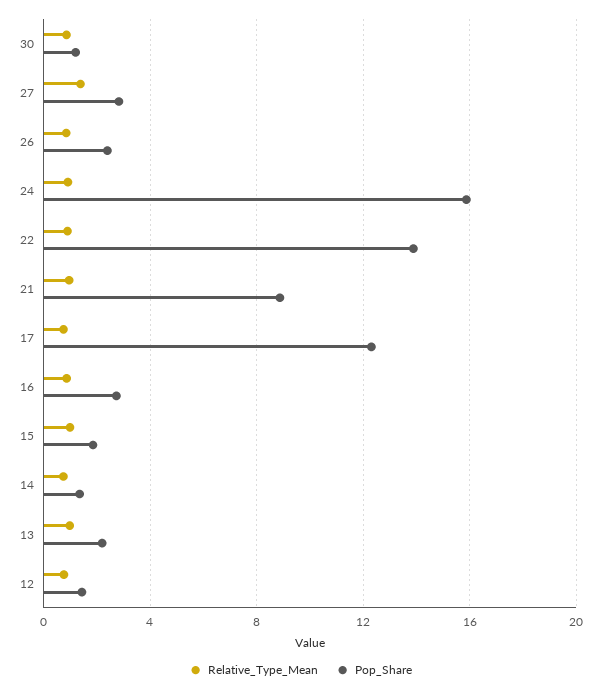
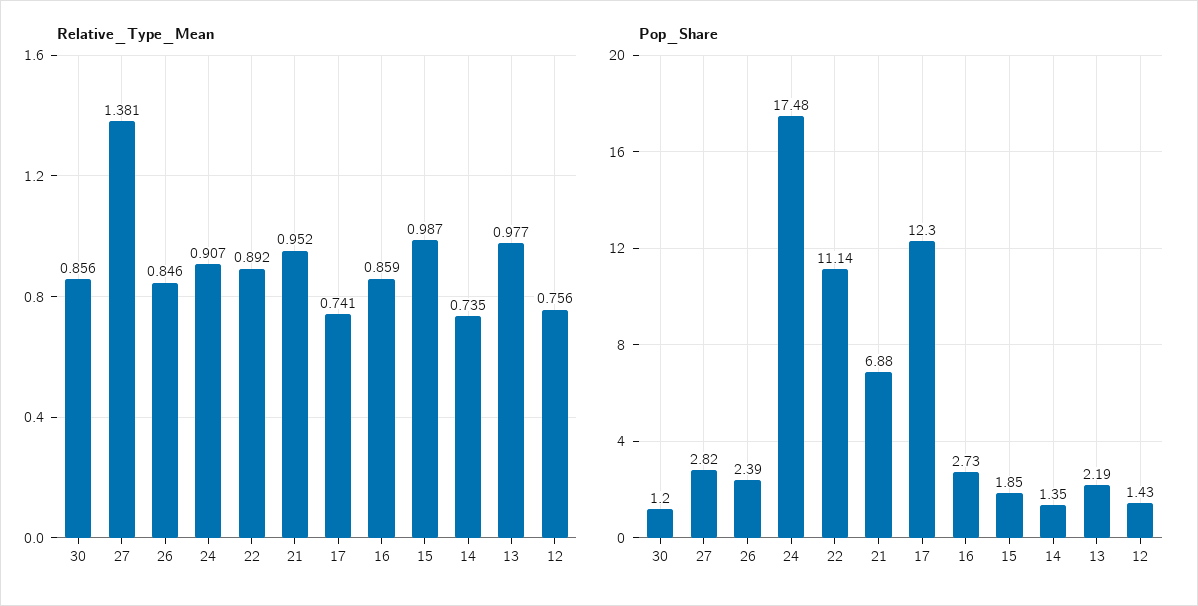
Pop_Share, 24: 16 -> 17.48
Pop_Share, 22: 14 -> 11.14
Pop_Share, 21: 9 -> 6.88

